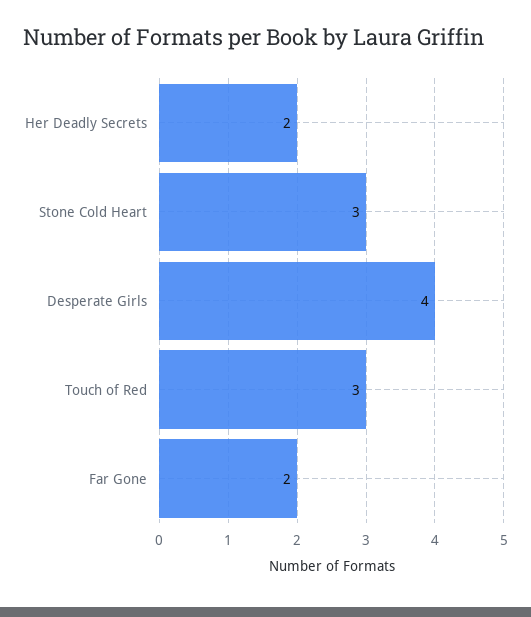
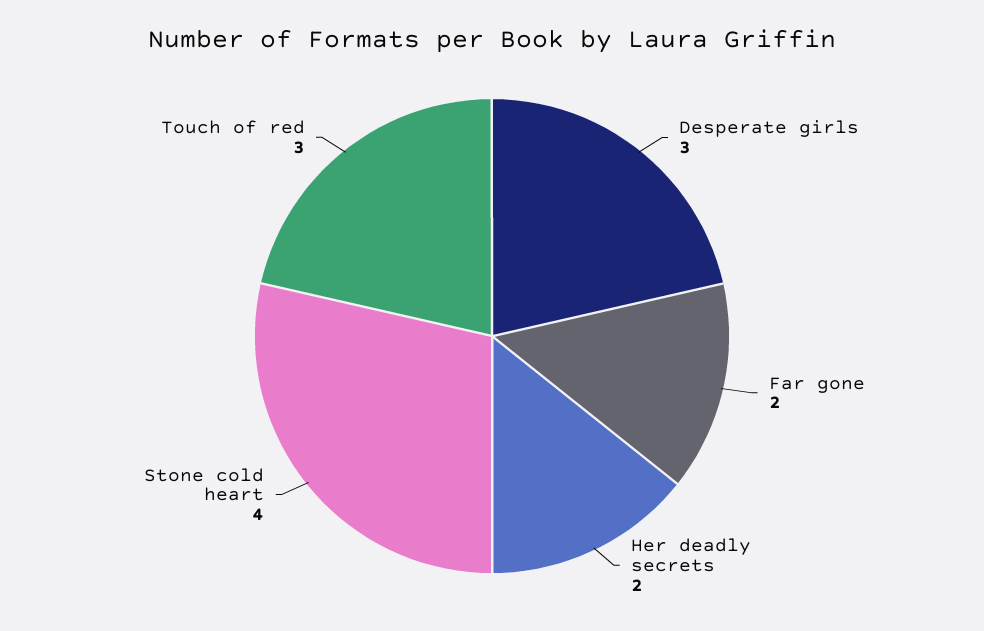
Stone Cold Heart: 3 -> 4
Desperate Girls: 4 -> 3

